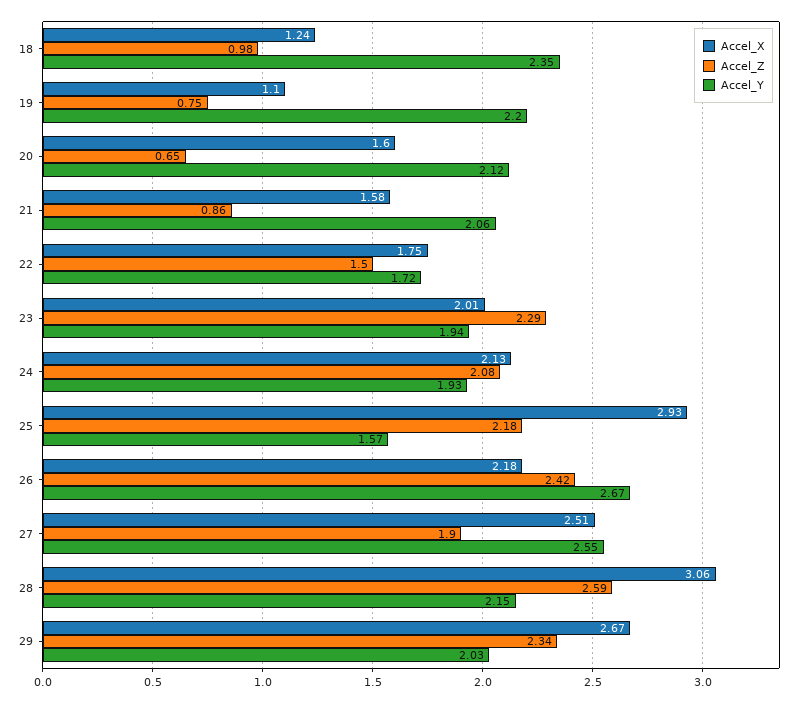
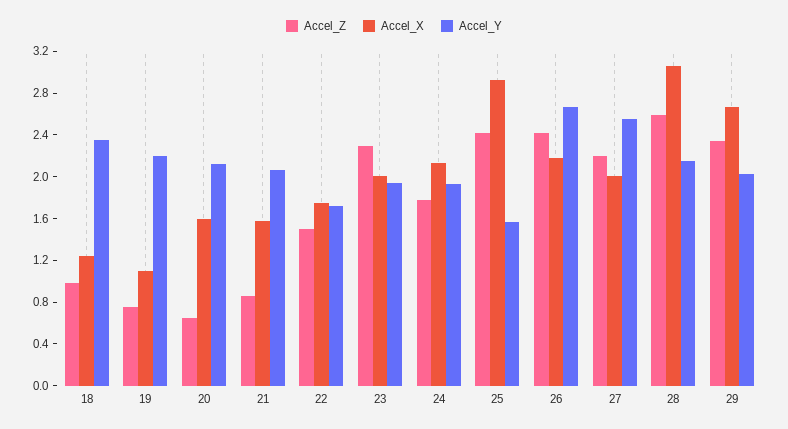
Accel_Z, 24: 2.08 -> 1.8
Accel_Z, 25: 2.18 -> 2.4
Accel_X, 27: 2.51 -> 2
Accel_Z, 27: 1.9 -> 2.2

